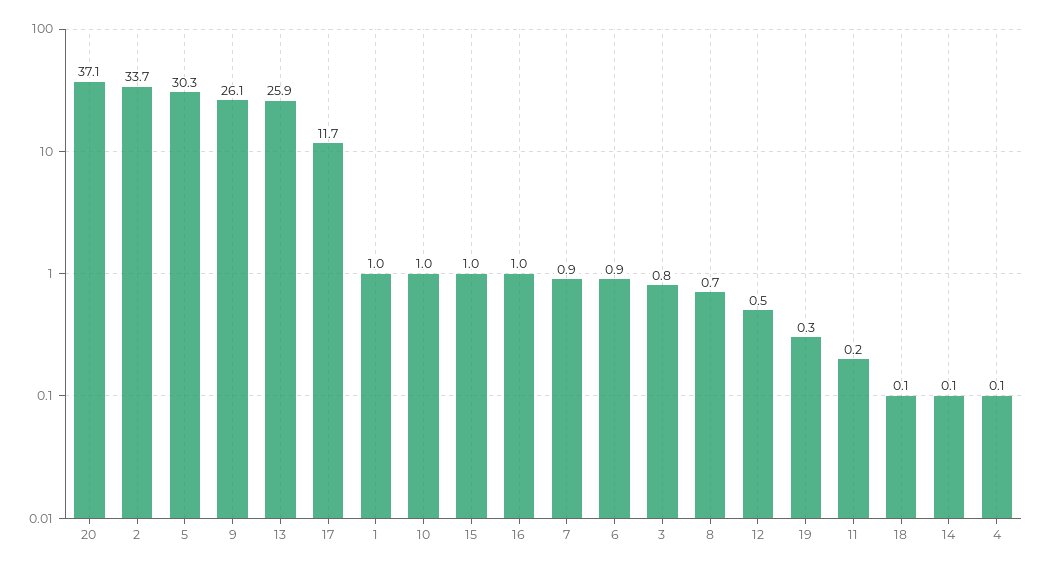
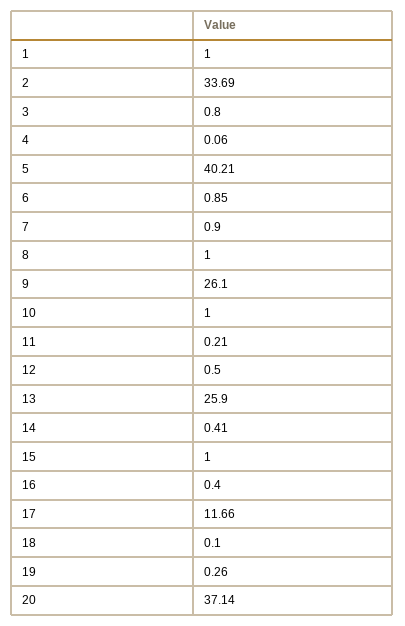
5: 30.3 -> 40.21
16: 1 -> 0.4
8: 0.7 -> 1
14: 0.1 -> 0.41

